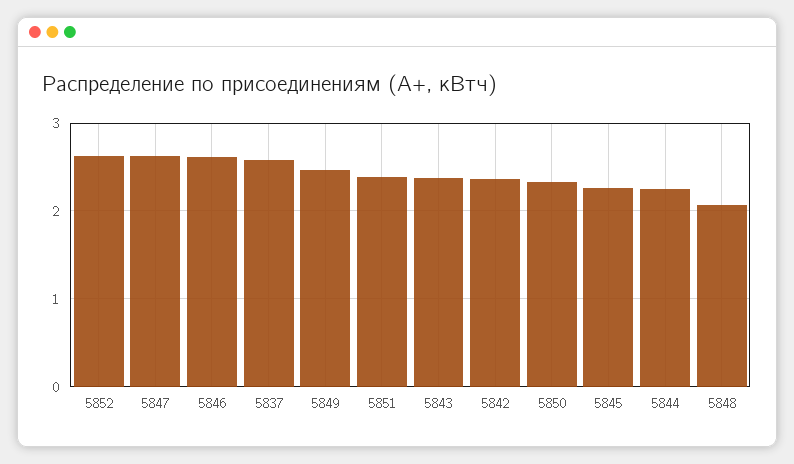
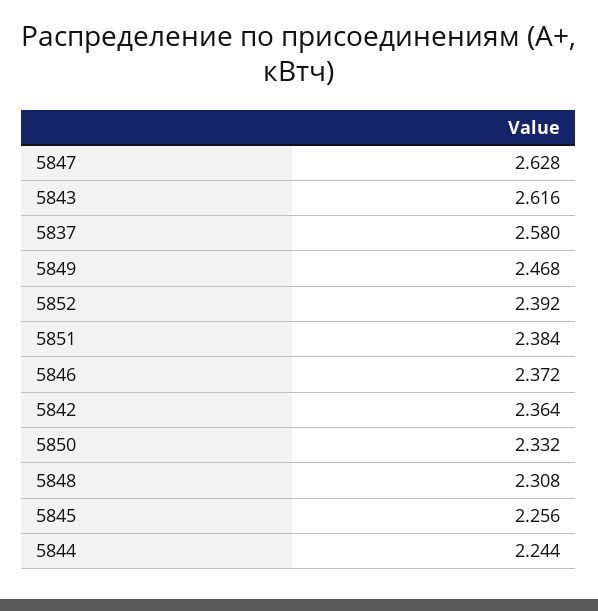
5852: 2.6 -> 2.392
5846: 2.6 -> 2.372
5843: 2.4 -> 2.616
5848: 2.1 -> 2.308

